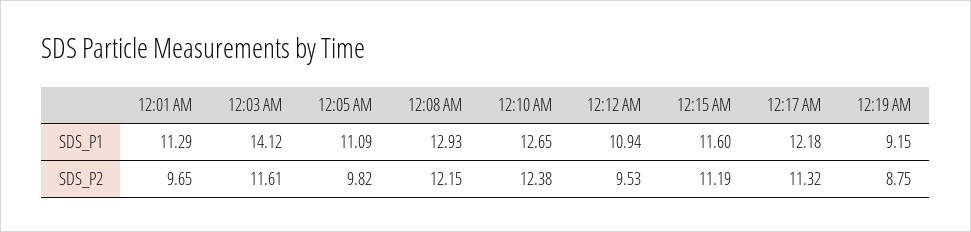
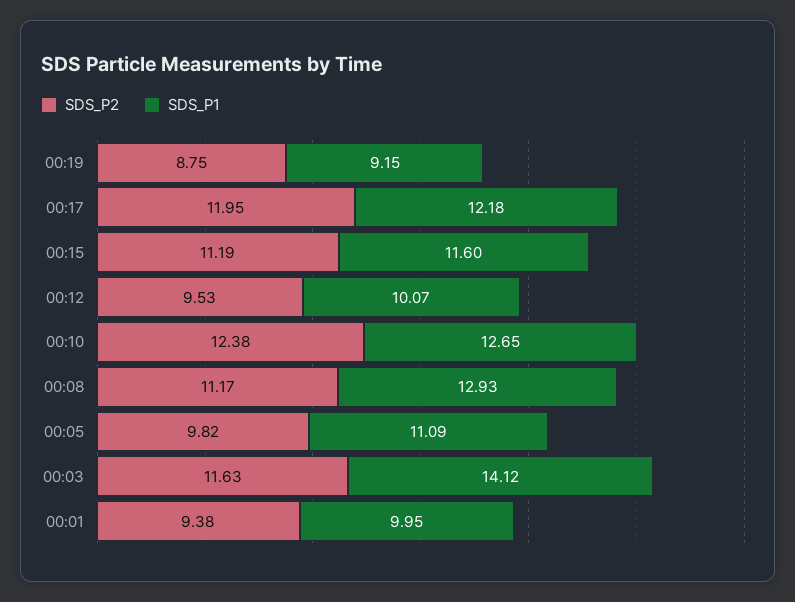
SDS_P1, 12:01 AM: 11.29 -> 9.95
SDS_P1, 12:12 AM: 10.94 -> 10.07
SDS_P2, 12:01 AM: 9.65 -> 9.38
SDS_P2, 12:03 AM: 11.61 -> 11.63
SDS_P2, 12:08 AM: 12.15 -> 11.17
SDS_P2, 12:17 AM: 11.32 -> 11.95

